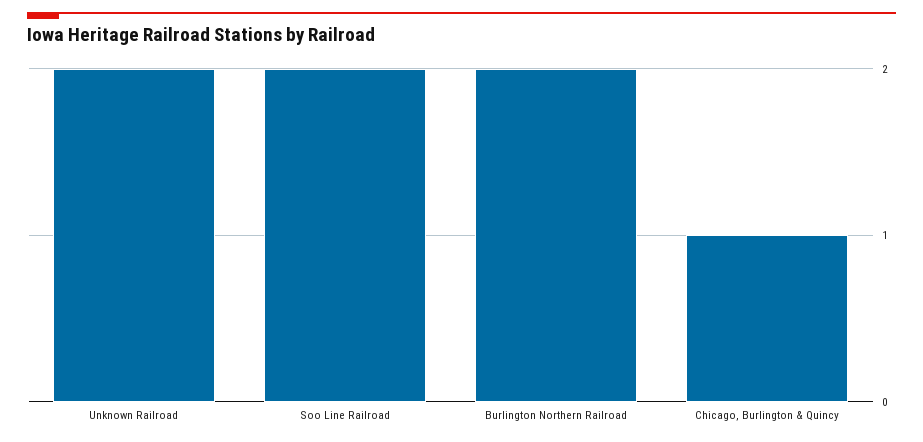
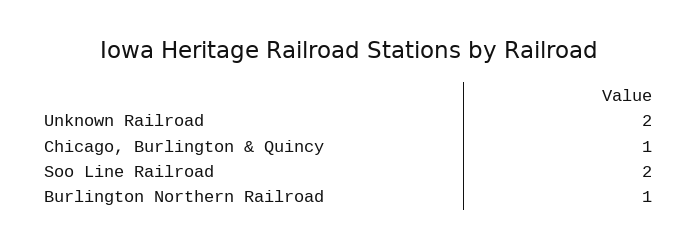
Burlington Northern Railroad: 2 -> 1

